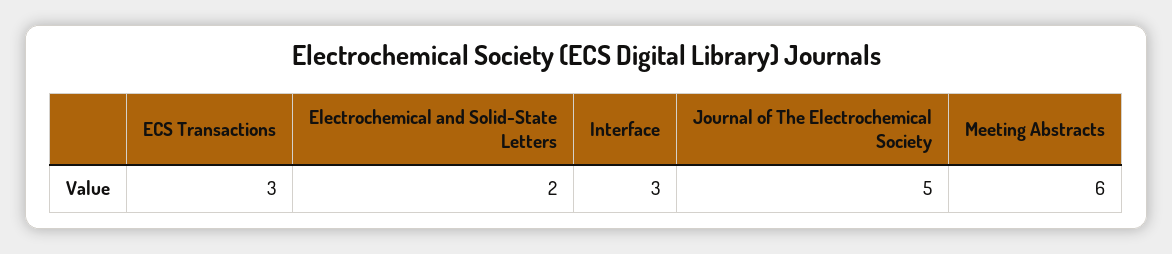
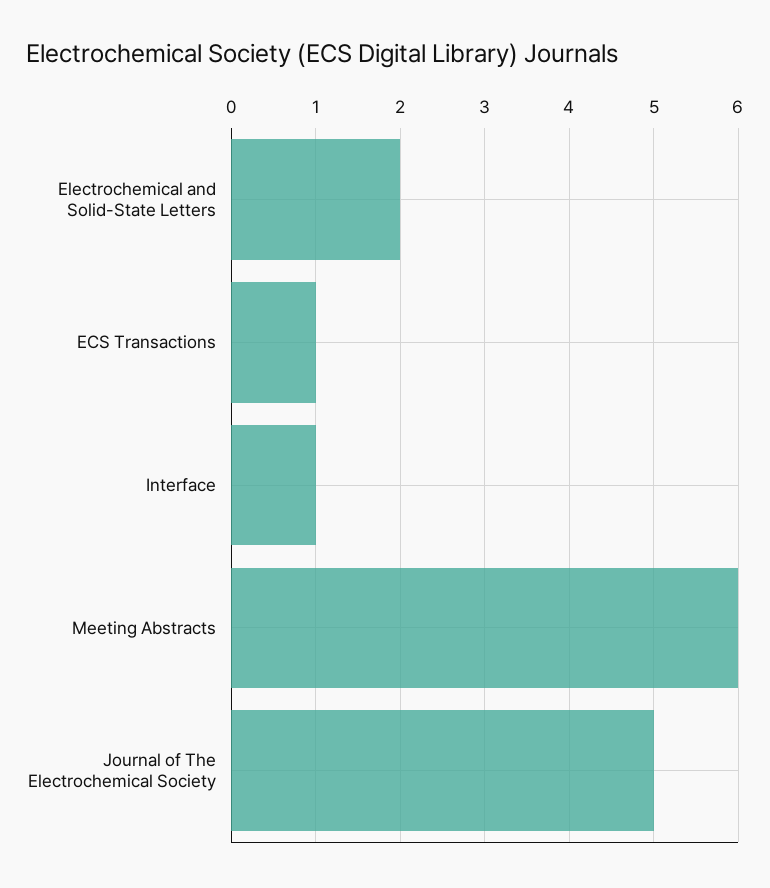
ECS Transactions: 3 -> 1
Interface: 3 -> 1

